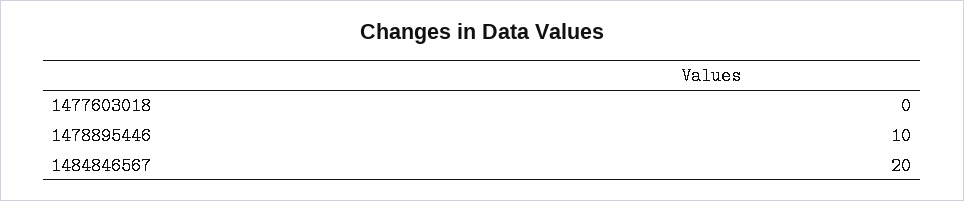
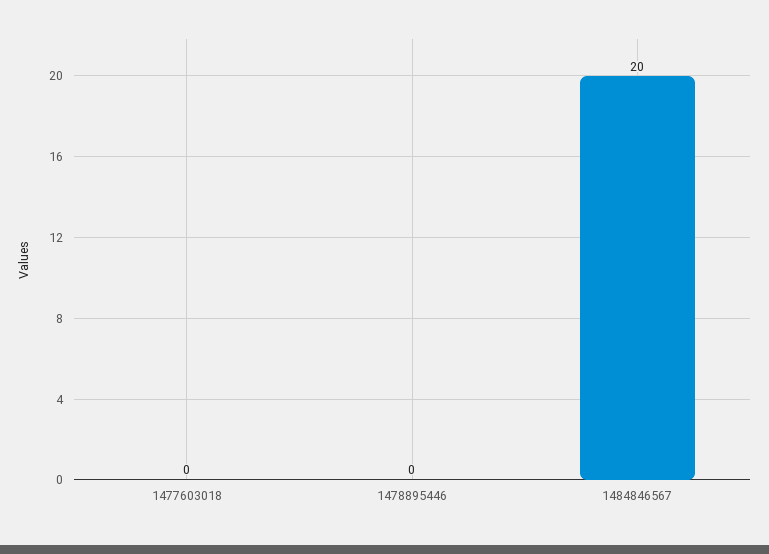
1478895446: 10 -> 0

